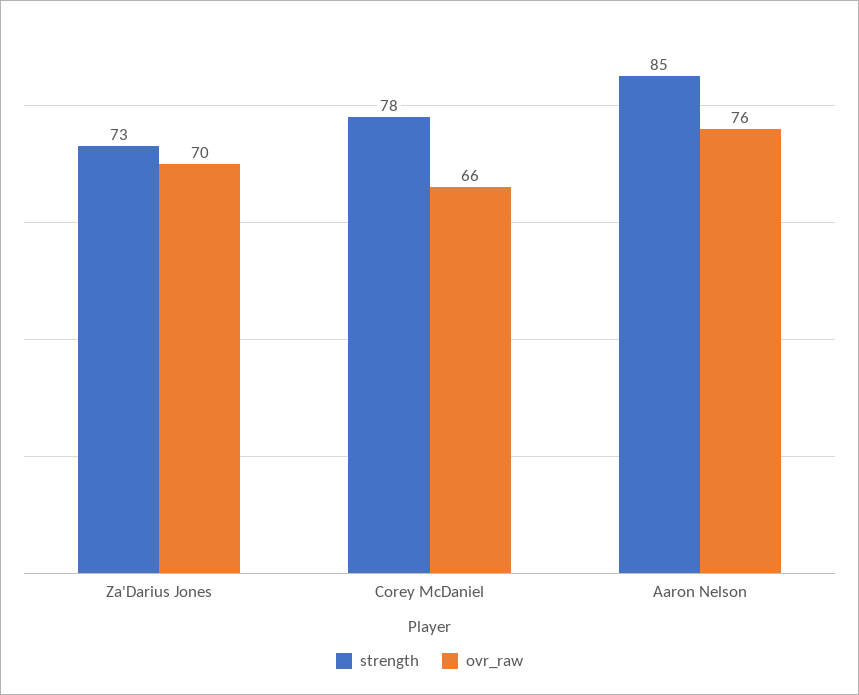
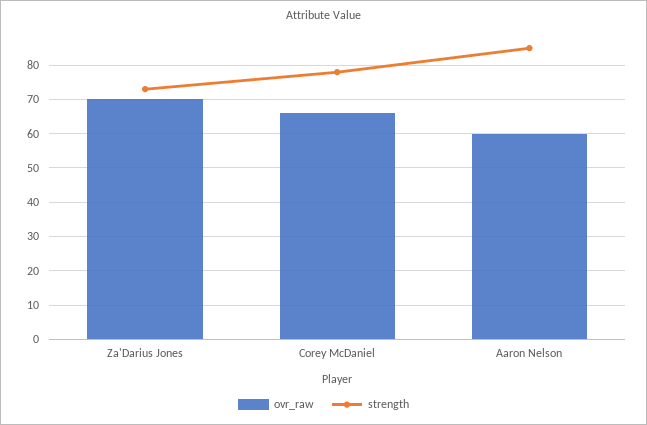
ovr_raw, Aaron Nelson: 76 -> 60

